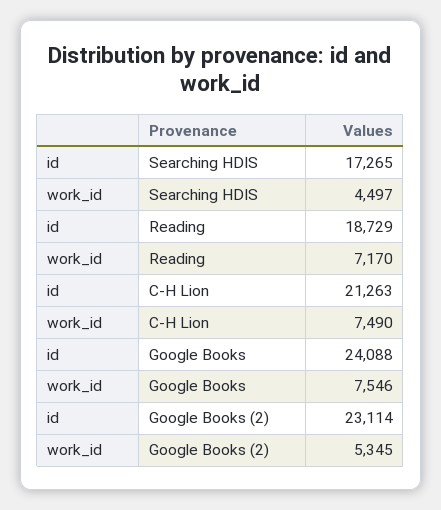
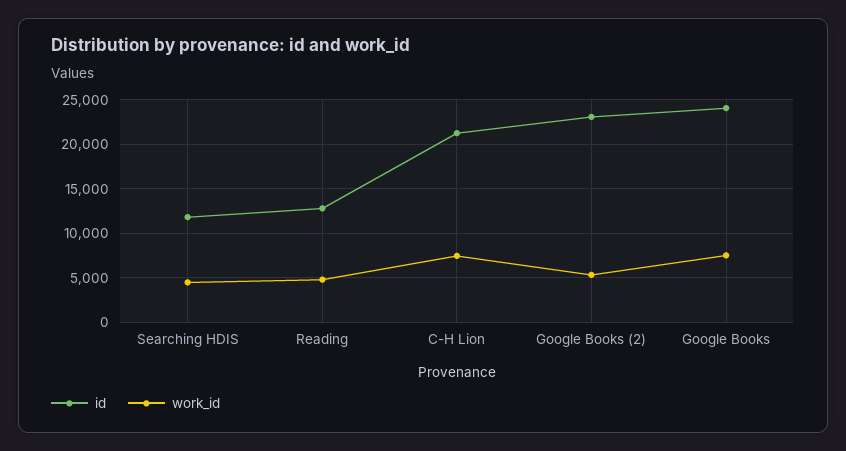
id, Searching HDIS: 17265 -> 12000
id, Reading: 18729 -> 13000
work_id, Reading: 7170 -> 5000

